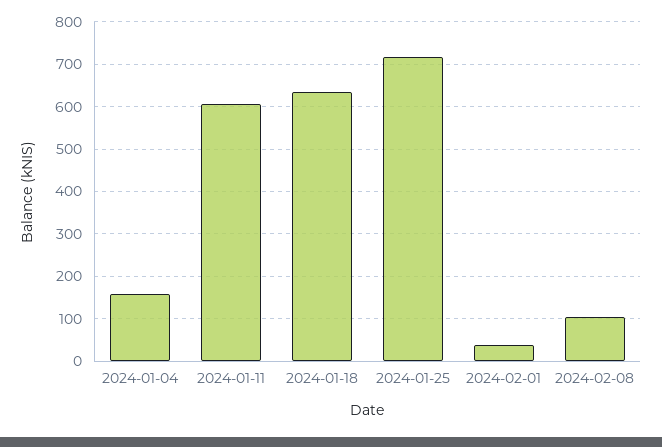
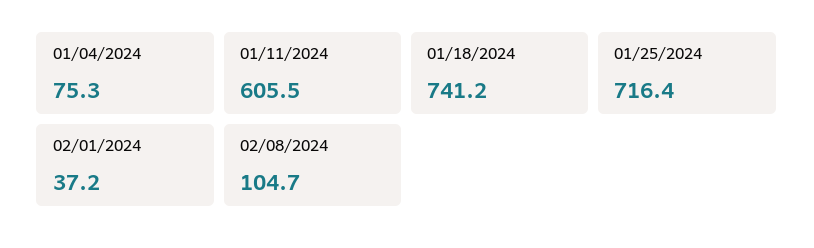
2024-01-04: 160 -> 75.3
2024-01-18: 640 -> 741.2

